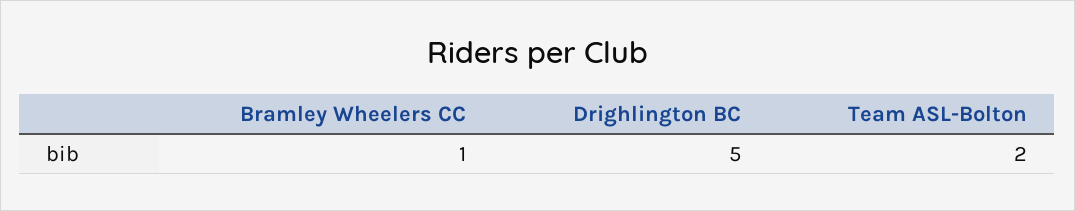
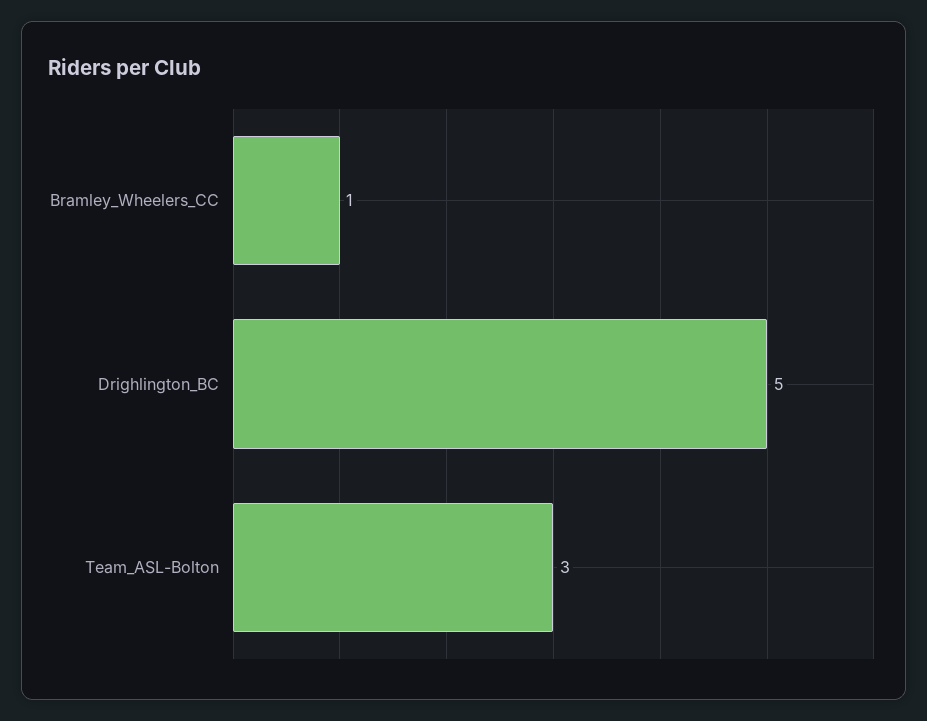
Team ASL-Bolton: 2 -> 3

